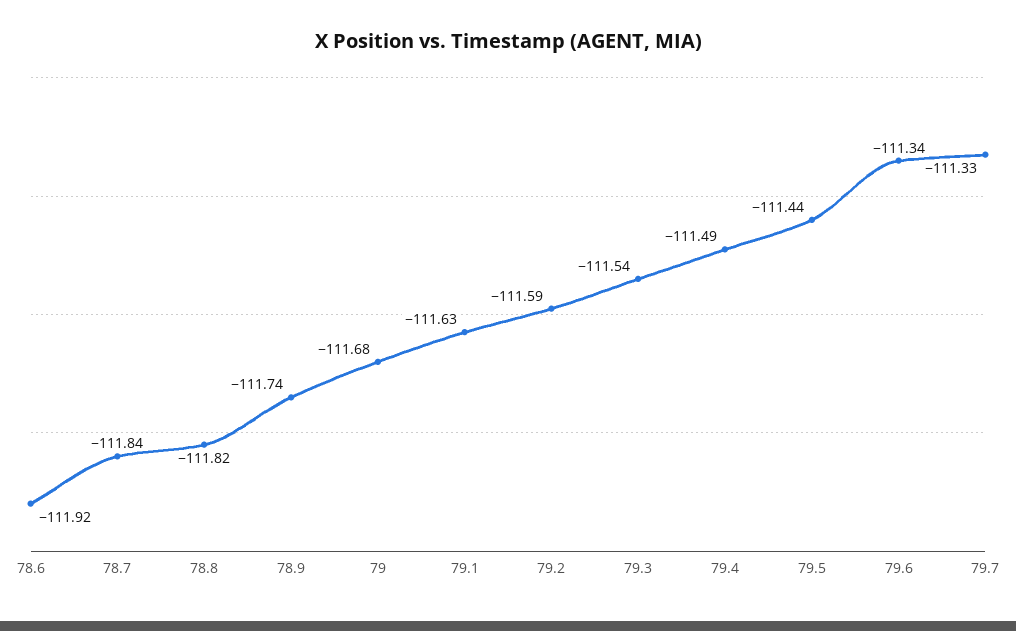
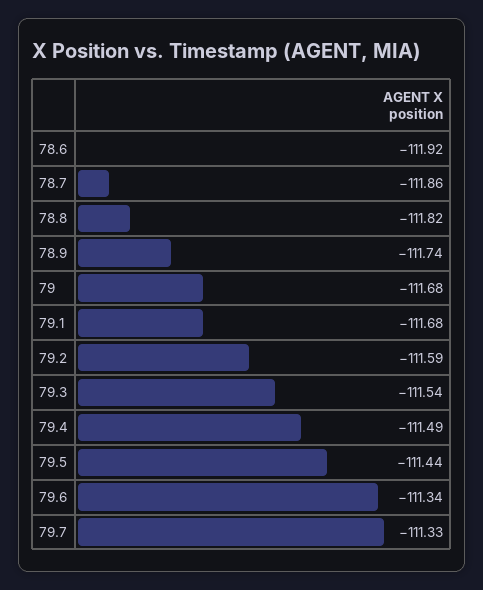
78.7: -111.84 -> -111.86
79.1: -111.63 -> -111.68

